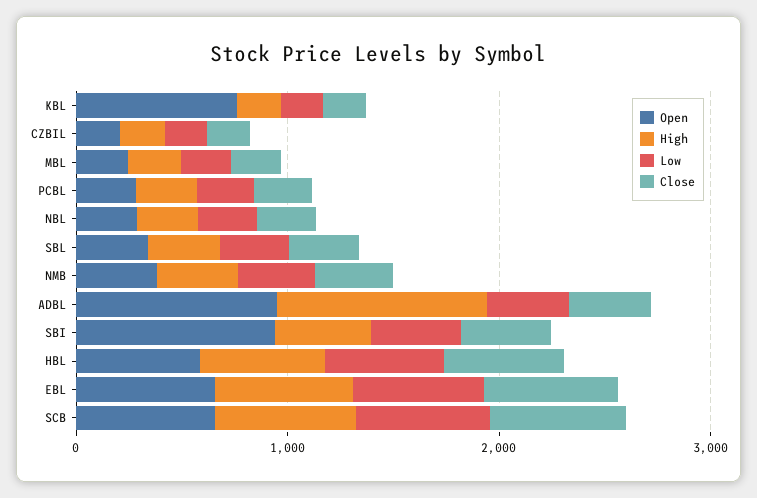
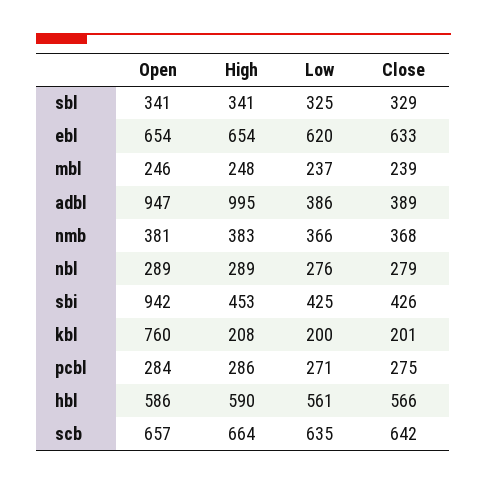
Open, CZBIL: 200 -> none
High, CZBIL: 200 -> none
Low, CZBIL: 200 -> none
Close, CZBIL: 200 -> none

